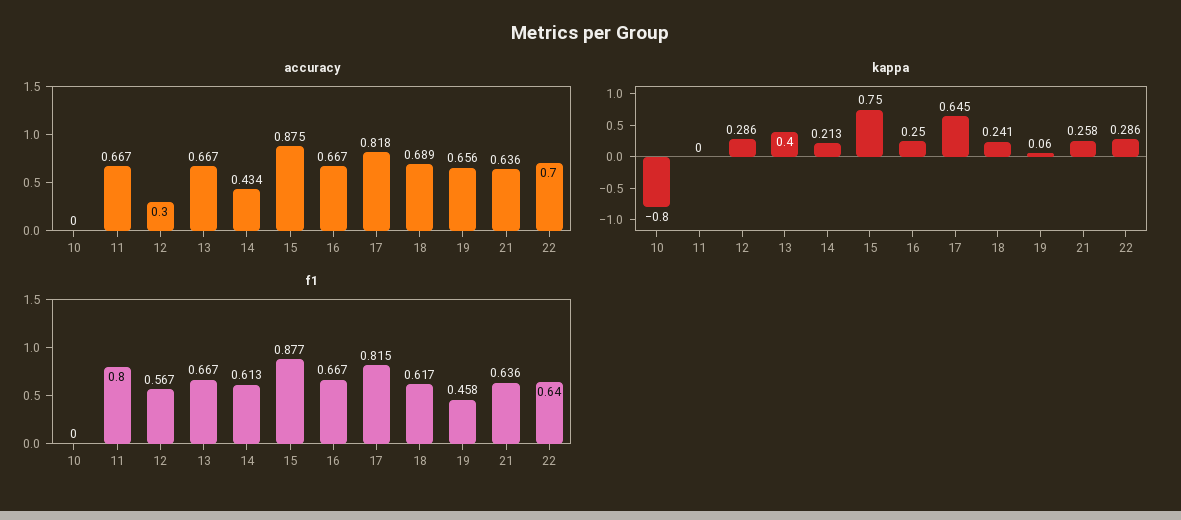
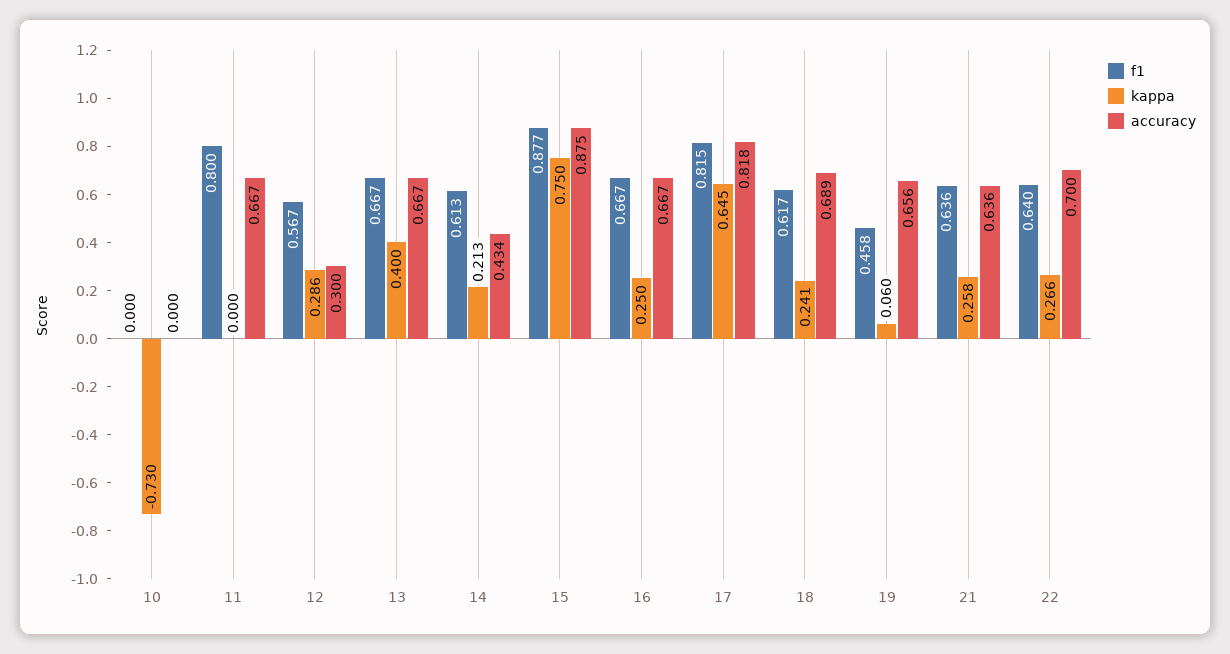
kappa, 10: -0.8 -> -0.73
kappa, 22: 0.286 -> 0.266

